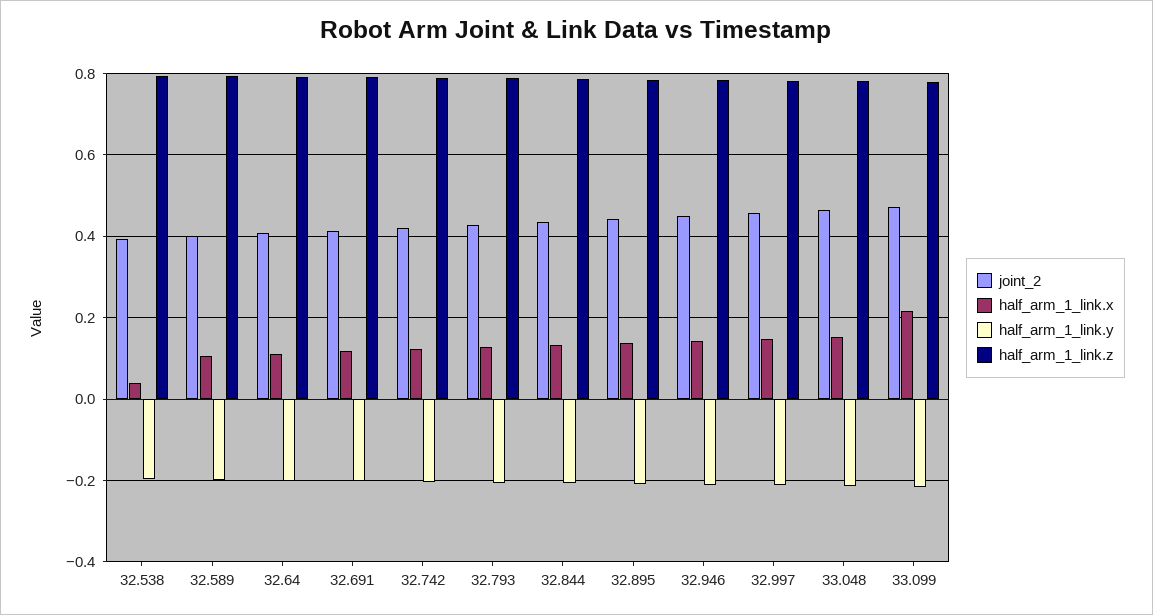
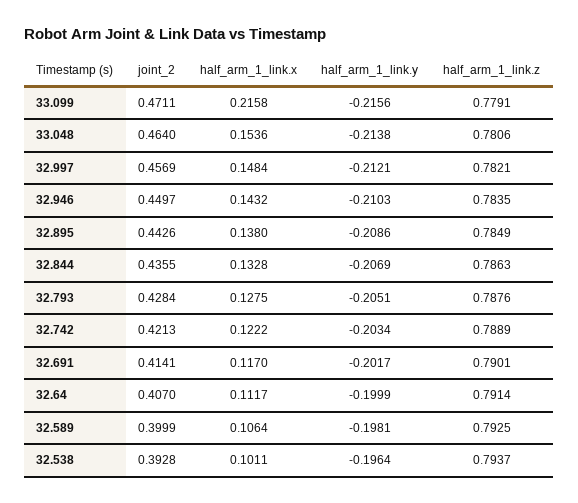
half_arm_1_link.x, 32.538: 0.04 -> 0.1011

